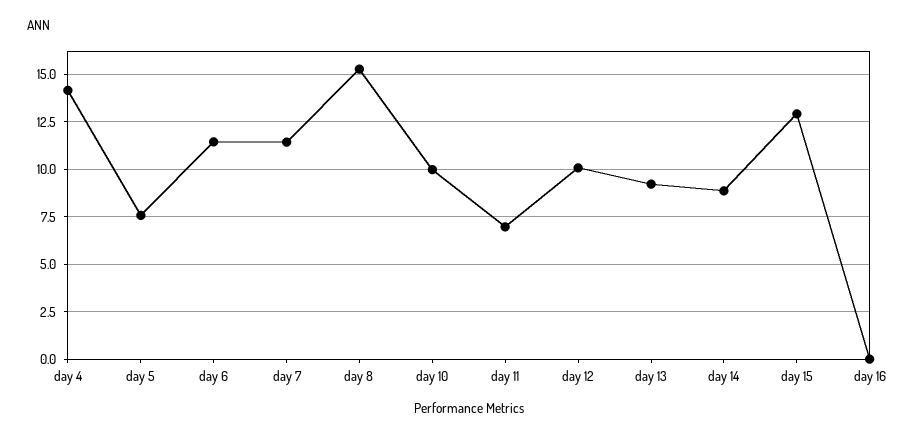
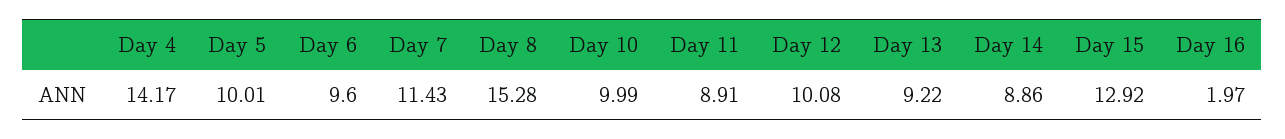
day 5: 7.5 -> 10.01
day 6: 11.5 -> 9.6
day 11: 7 -> 8.91
day 16: 0 -> 1.97

